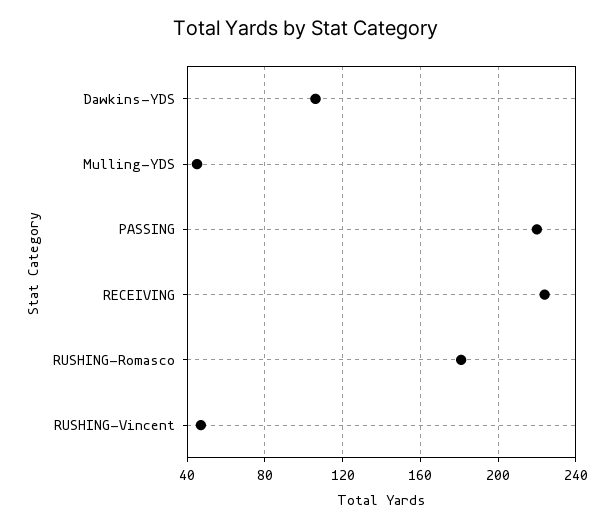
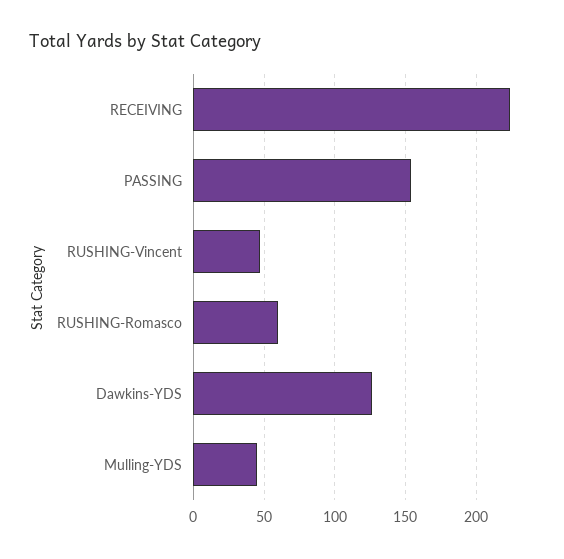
Dawkins-YDS: 105 -> 125
PASSING: 220 -> 155
RUSHING-Romasco: 180 -> 60

